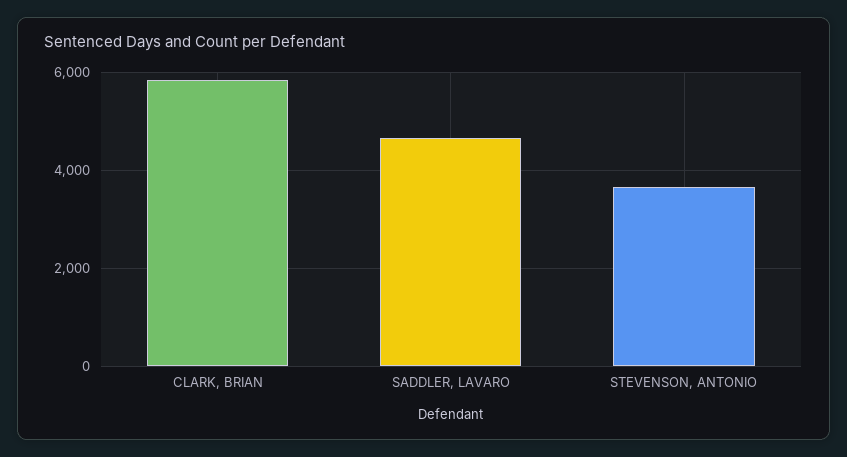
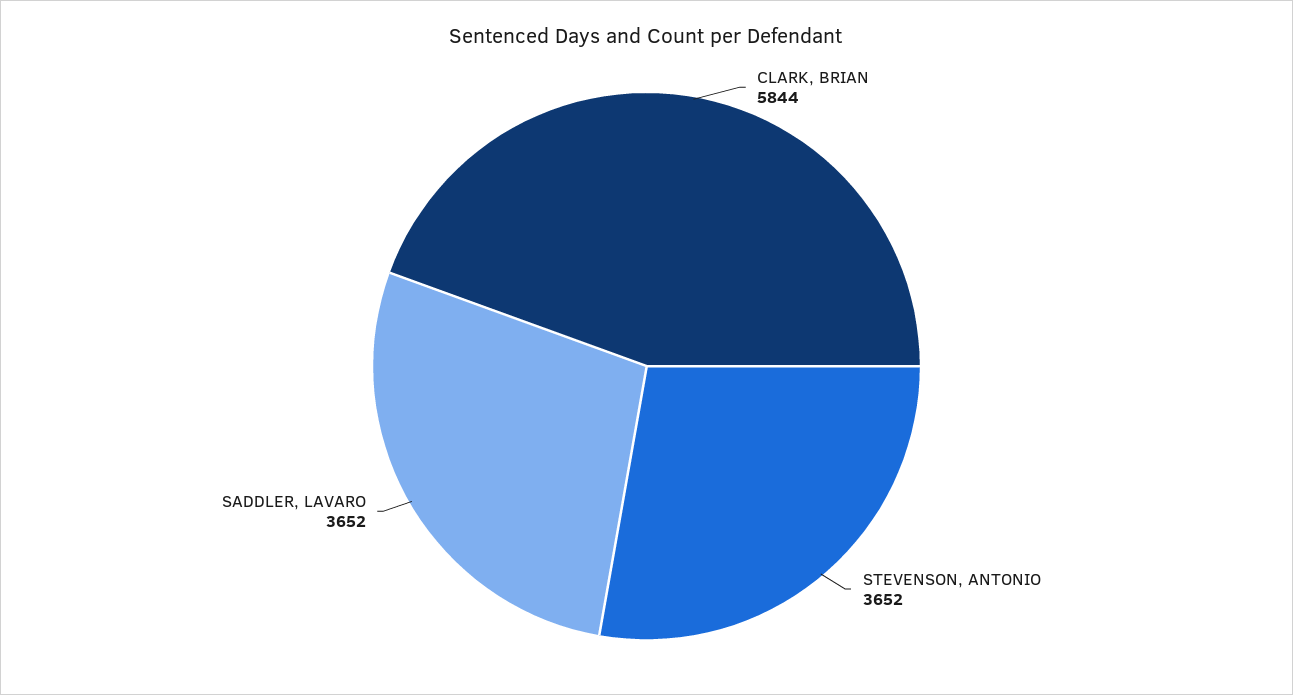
SADDLER, LAVARO: 4600 -> 3652

